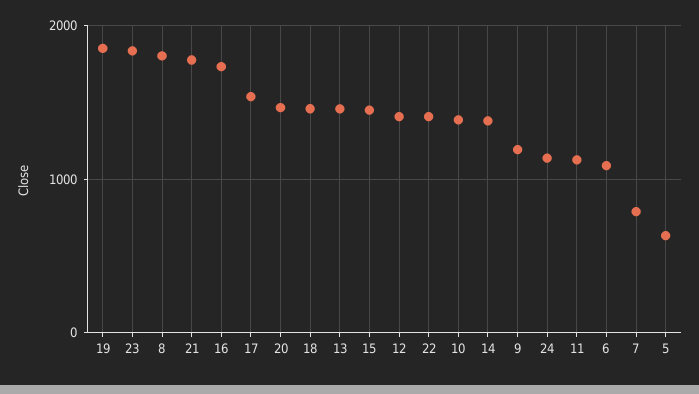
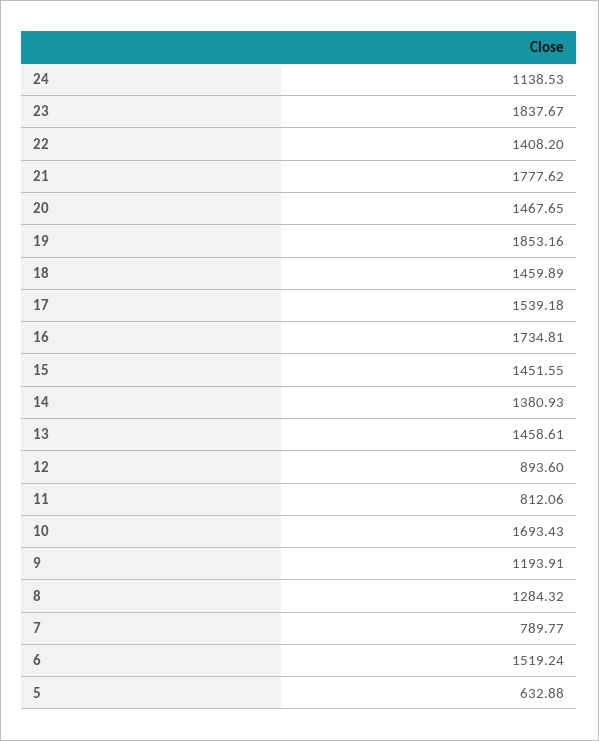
8: 1800 -> 1284.32
12: 1400 -> 893.6
10: 1400 -> 1693.43
11: 1100 -> 812.06
6: 1100 -> 1519.24

